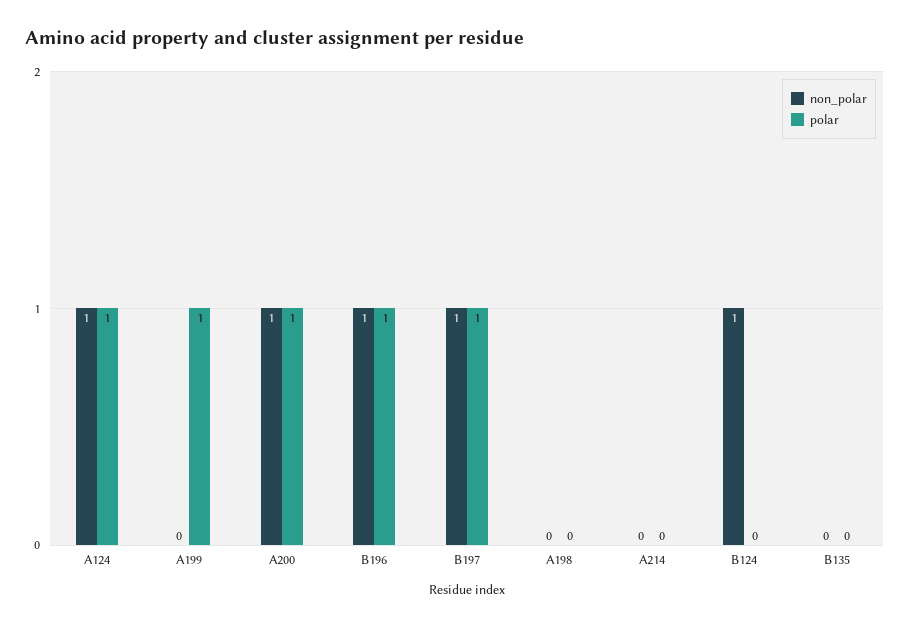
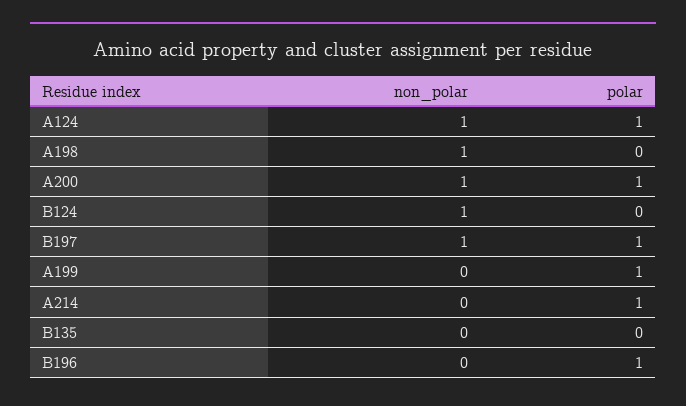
non_polar, B196: 1 -> 0
non_polar, A198: 0 -> 1
polar, A214: 0 -> 1

